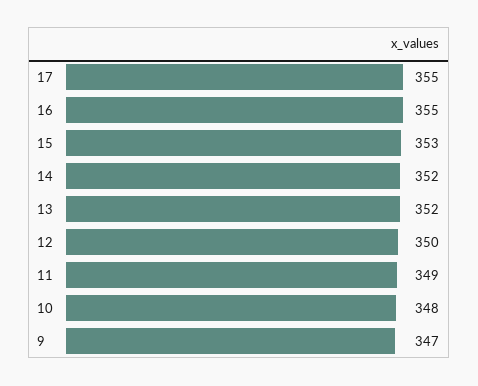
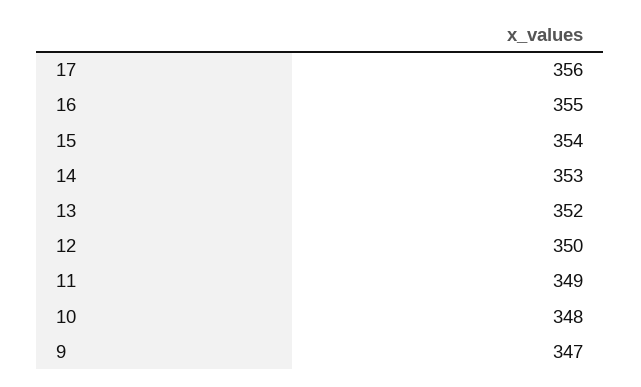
17: 355 -> 356
15: 353 -> 354
14: 352 -> 353

